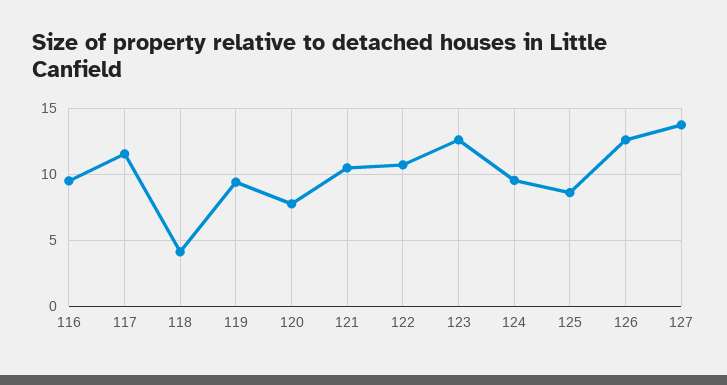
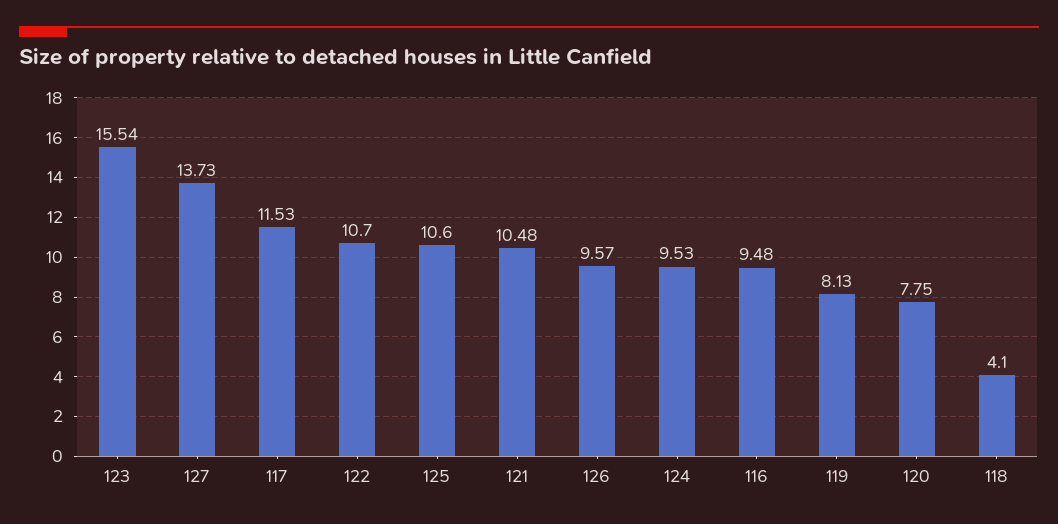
119: 9.5 -> 8.13
123: 12.5 -> 15.54
125: 8.5 -> 10.6
126: 12.5 -> 9.57

